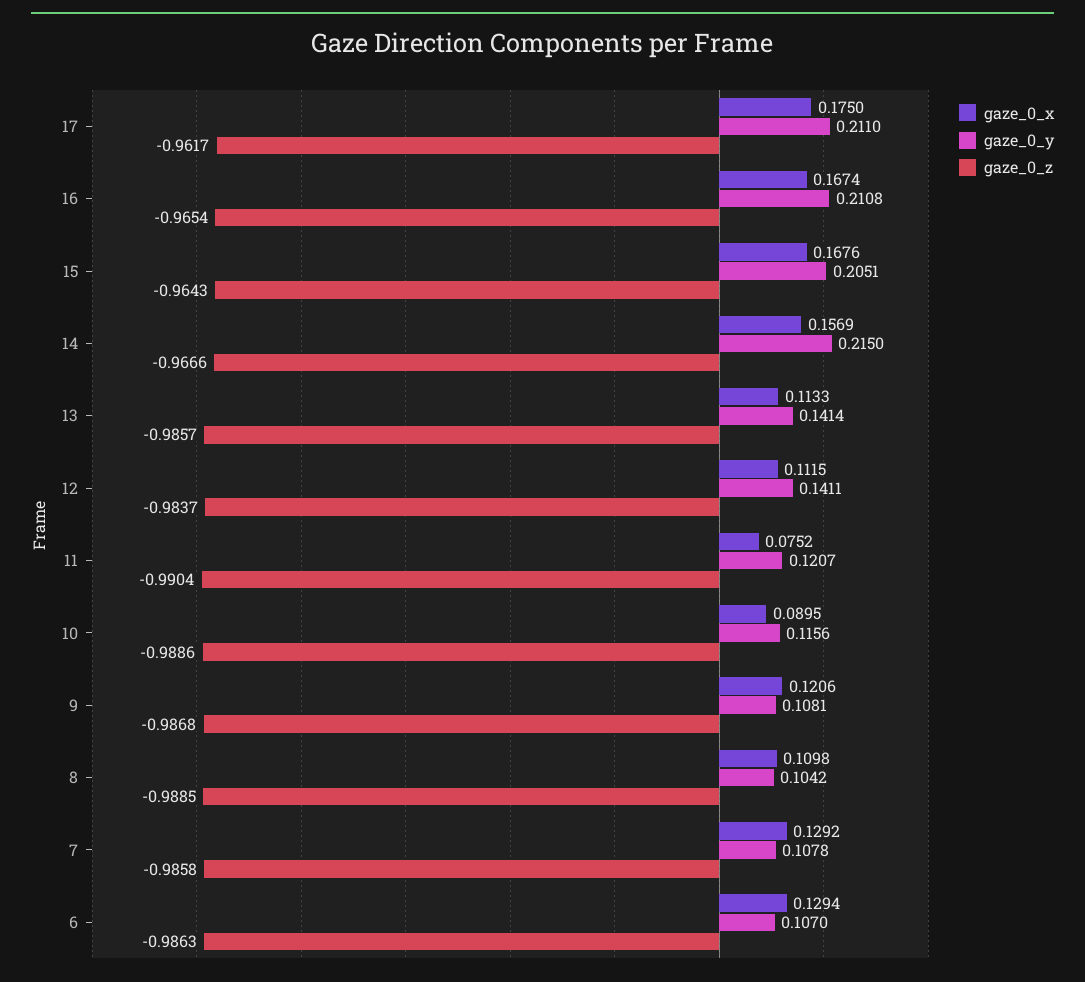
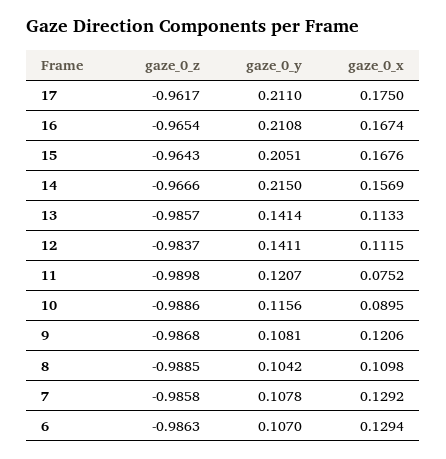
gaze_0_z, 11: -0.9904 -> -0.9898

